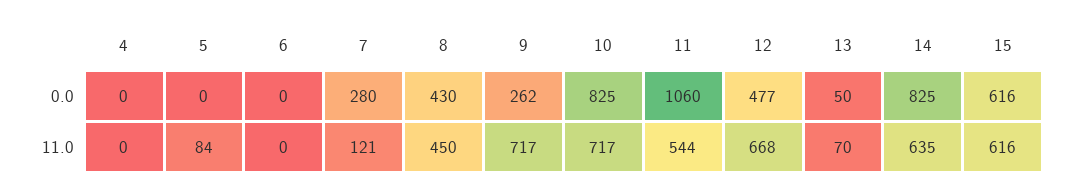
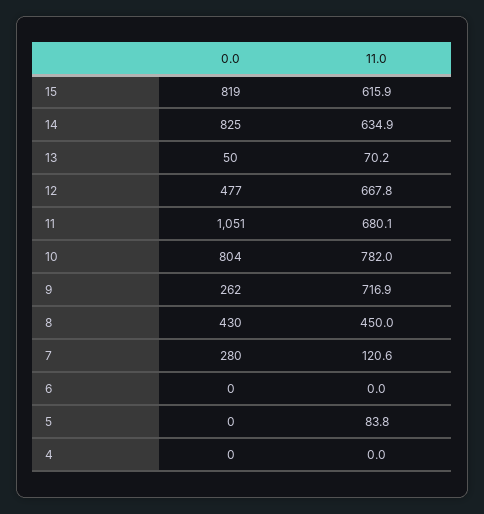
10, 0.0: 825 -> 804
11, 0.0: 1060 -> 1051
15, 0.0: 616 -> 819
10, 11.0: 717 -> 782
11, 11.0: 544 -> 680.1

